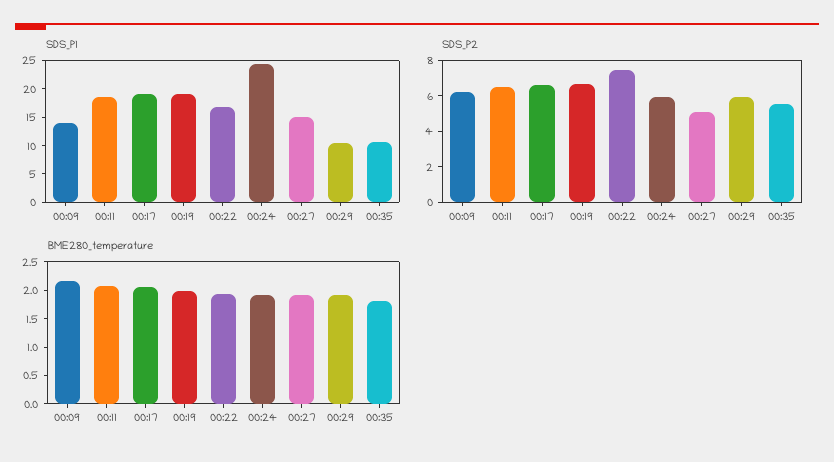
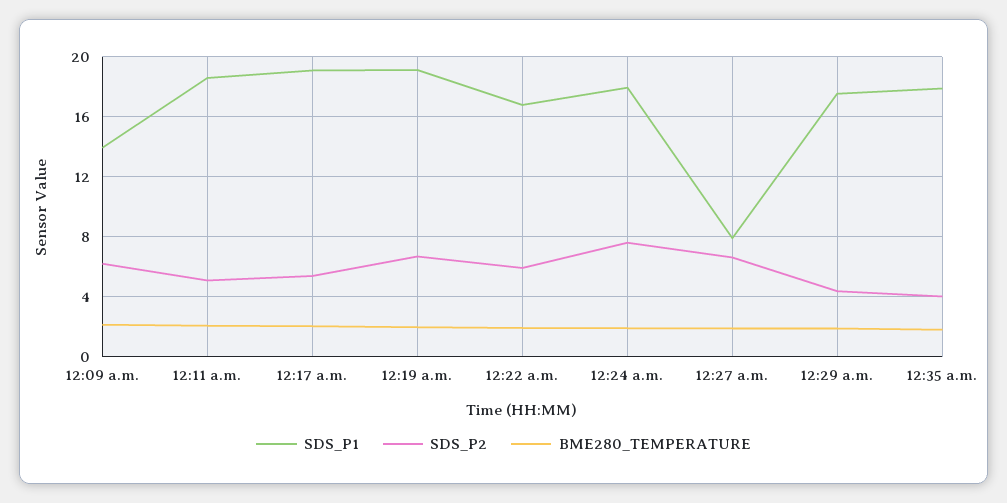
SDS_P1, 00:24: 25 -> 18
SDS_P1, 00:27: 15 -> 8
SDS_P1, 00:29: 10 -> 17.5
SDS_P1, 00:35: 10 -> 18
SDS_P2, 00:11: 6.5 -> 5
SDS_P2, 00:17: 6.5 -> 5.5
SDS_P2, 00:22: 7.5 -> 6
SDS_P2, 00:24: 6 -> 7.5
SDS_P2, 00:27: 5 -> 6.5
SDS_P2, 00:29: 6 -> 4.5
SDS_P2, 00:35: 5.5 -> 4

